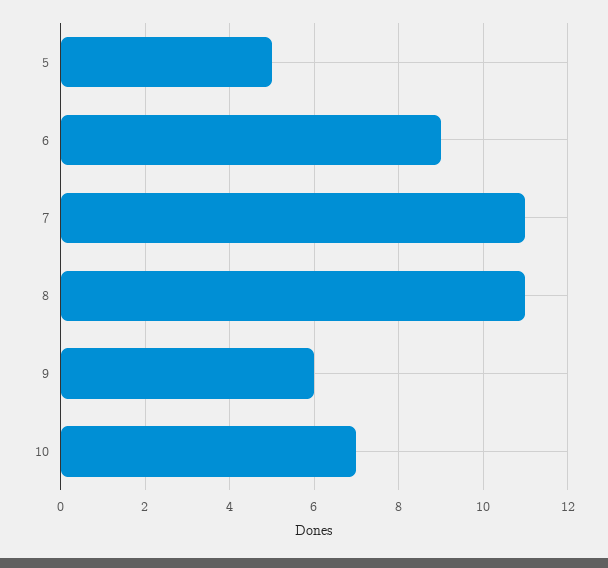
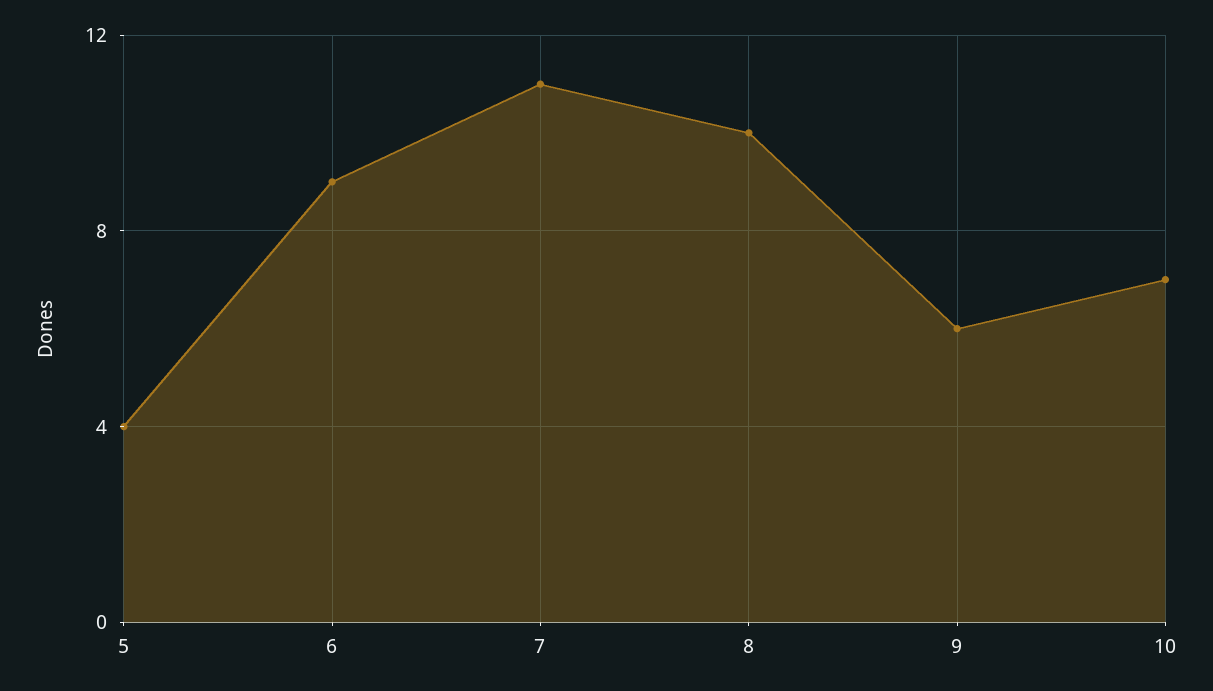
5: 5 -> 4
8: 11 -> 10

